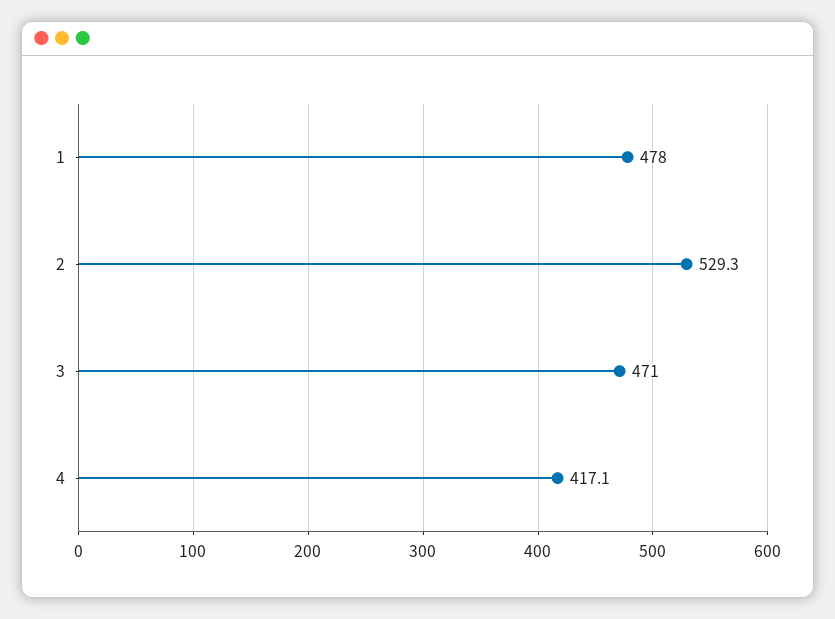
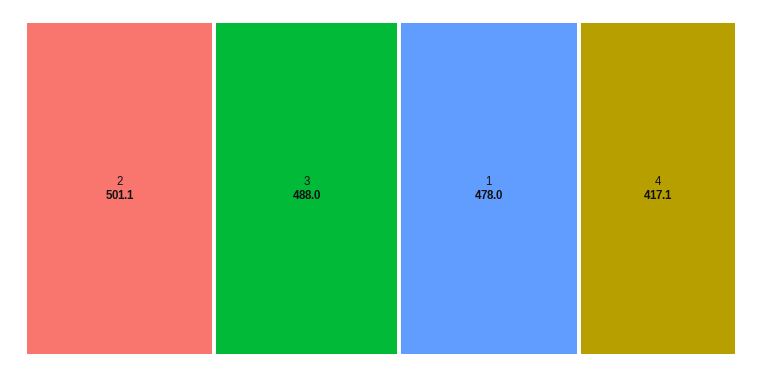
2: 529.3 -> 501.1
3: 471 -> 488

